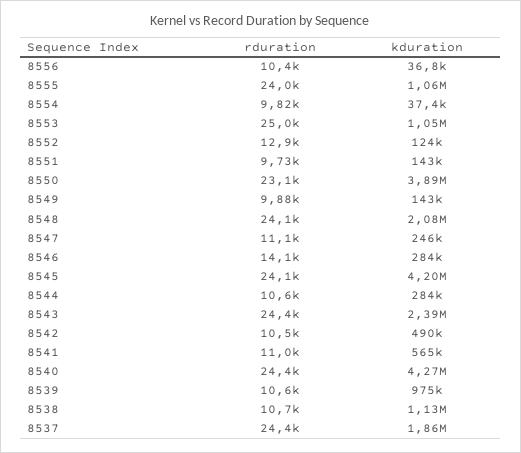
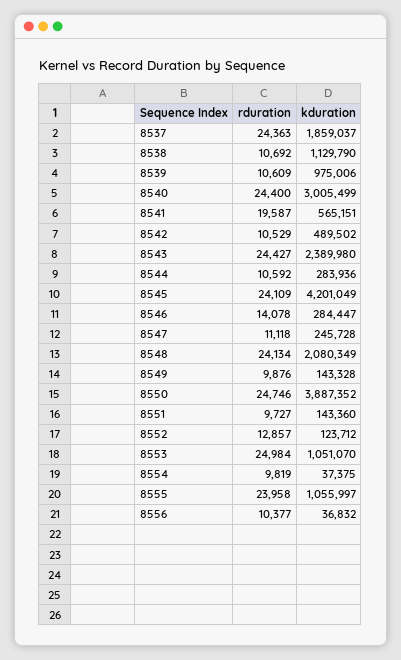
rduration, 8550: 23100 -> 24746
rduration, 8541: 11000 -> 19587
kduration, 8540: 4270000 -> 3005499

